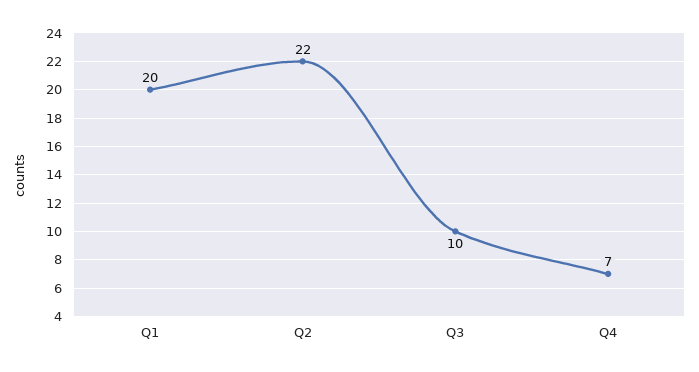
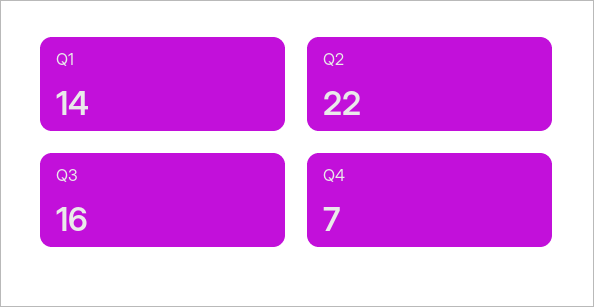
Q1: 20 -> 14
Q3: 10 -> 16

